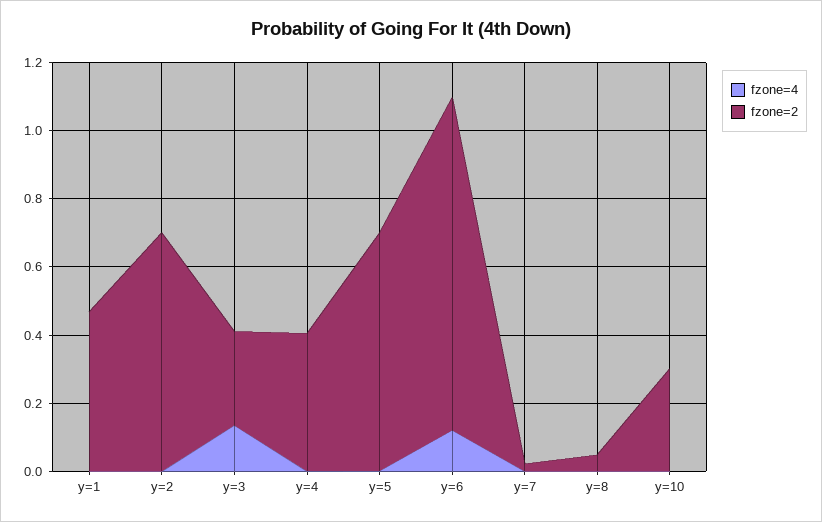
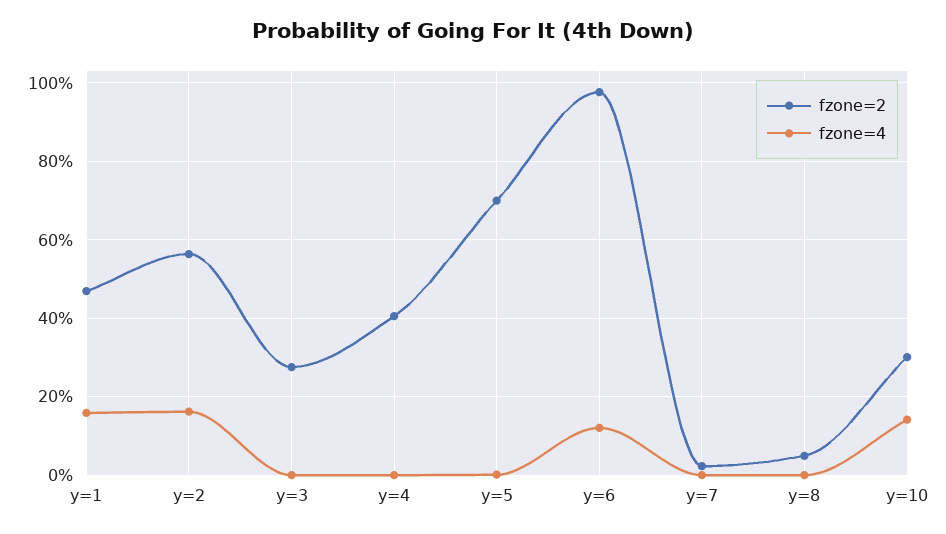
fzone=4, y=1: 0 -> 0.16
fzone=4, y=2: 0 -> 0.16
fzone=2, y=2: 0.7 -> 0.56
fzone=4, y=3: 0.15 -> 0
fzone=4, y=10: 0 -> 0.14

